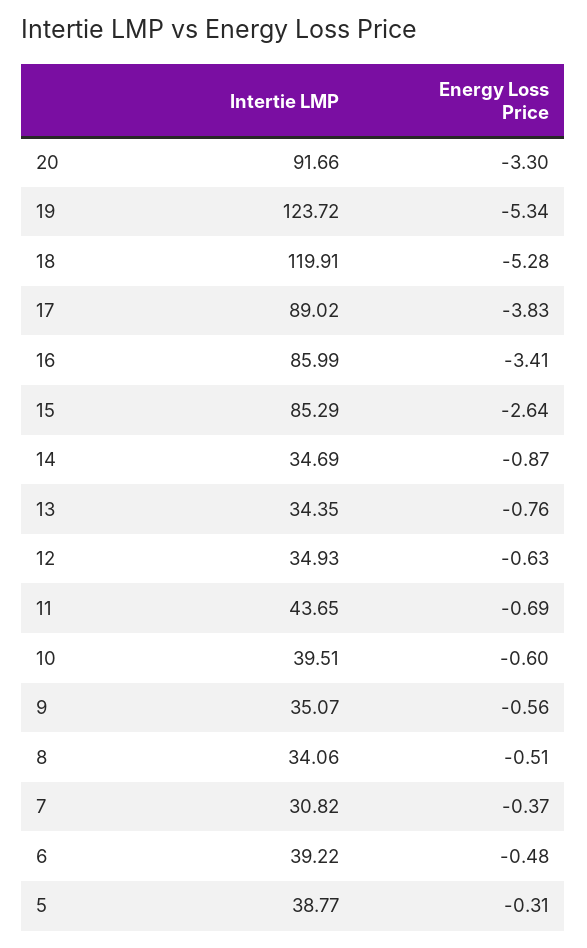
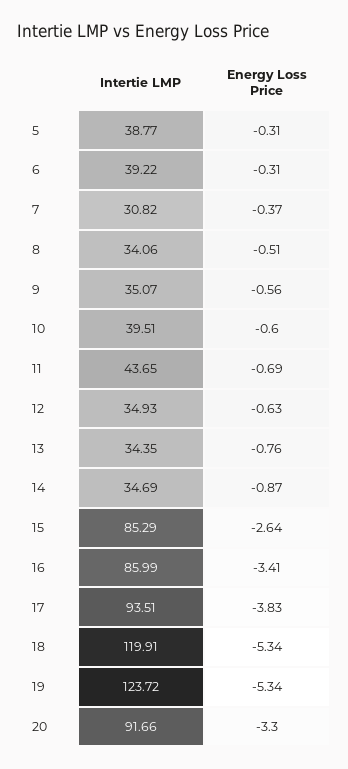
Energy Loss Price, 18: -5.28 -> -5.34
Intertie LMP, 17: 89.02 -> 93.51
Energy Loss Price, 6: -0.48 -> -0.31

